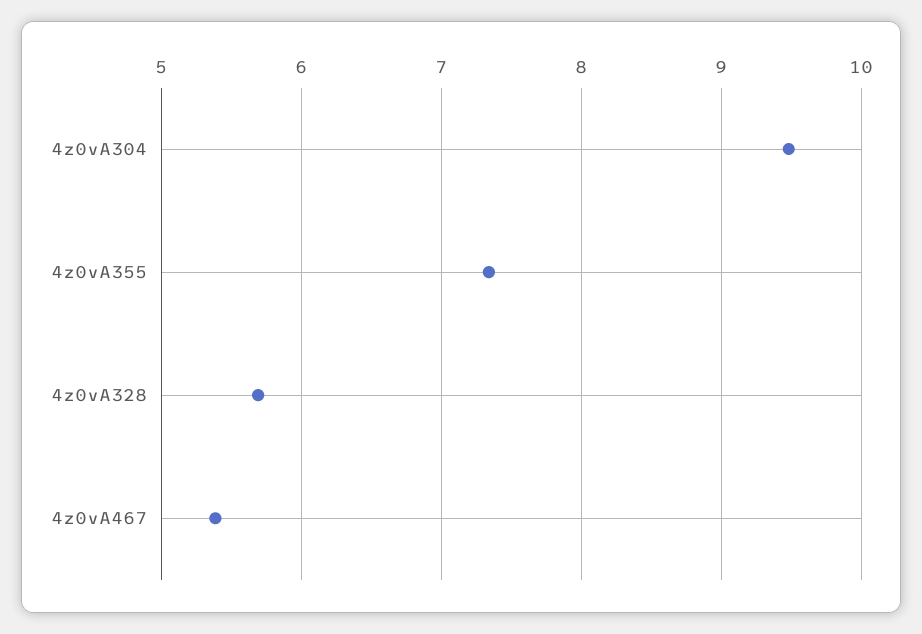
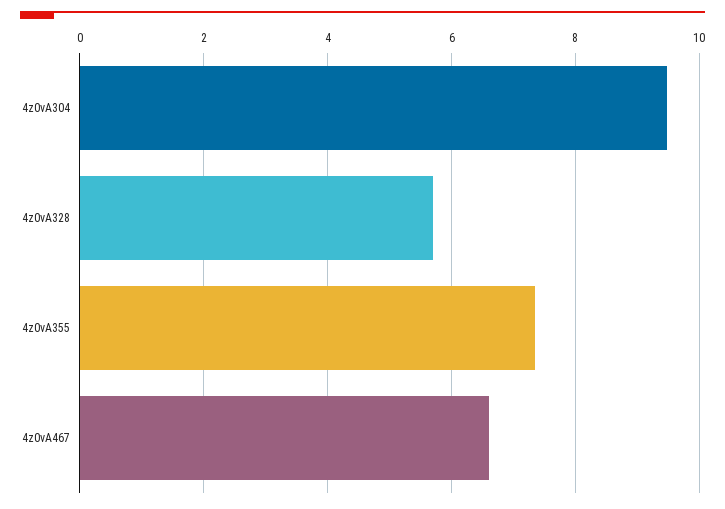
4z0vA467: 5.4 -> 6.6

